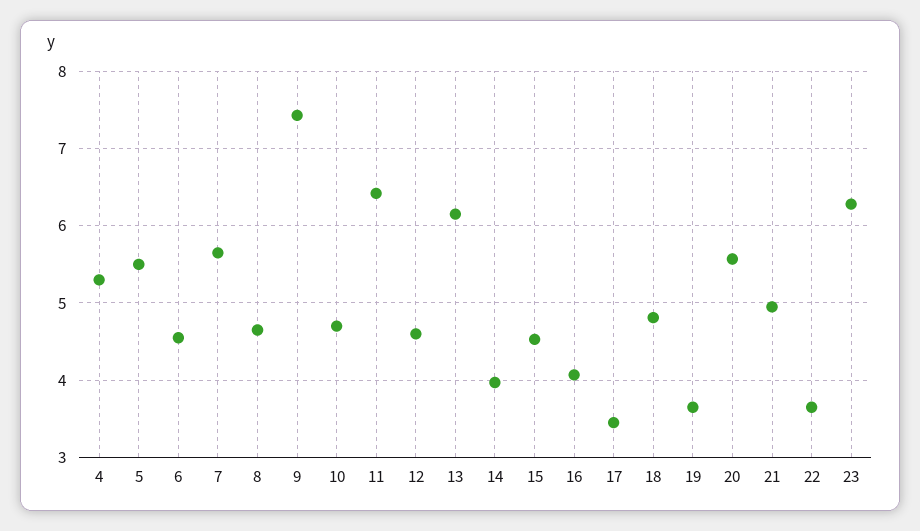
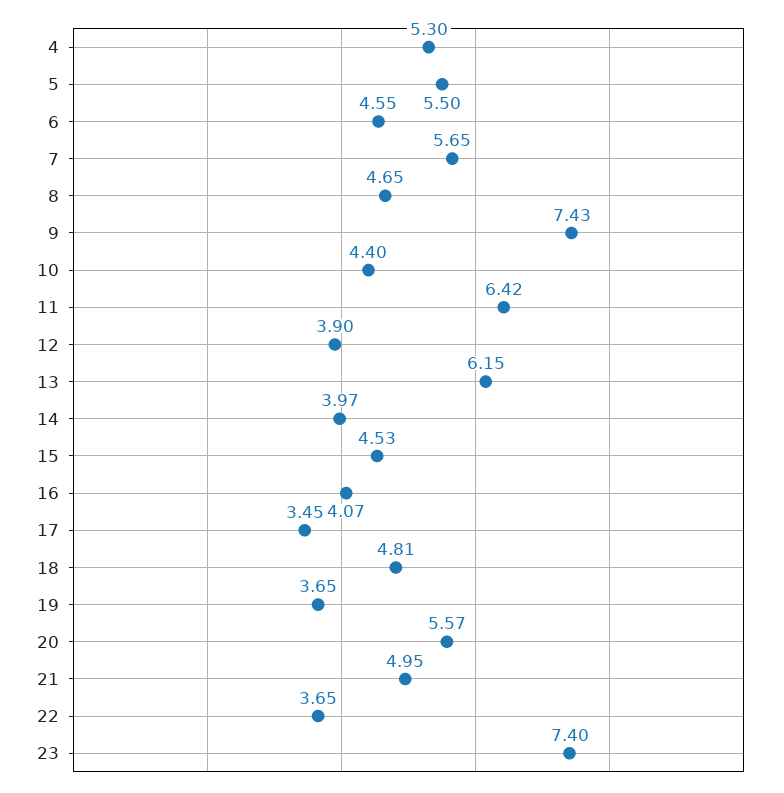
10: 4.7 -> 4.4
12: 4.6 -> 3.9
23: 6.3 -> 7.4

